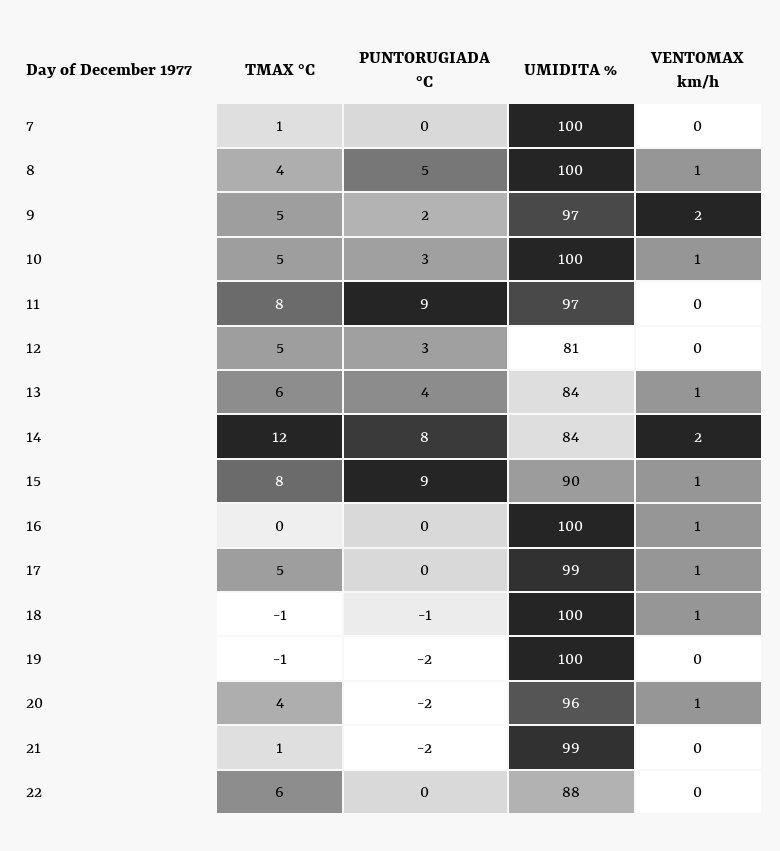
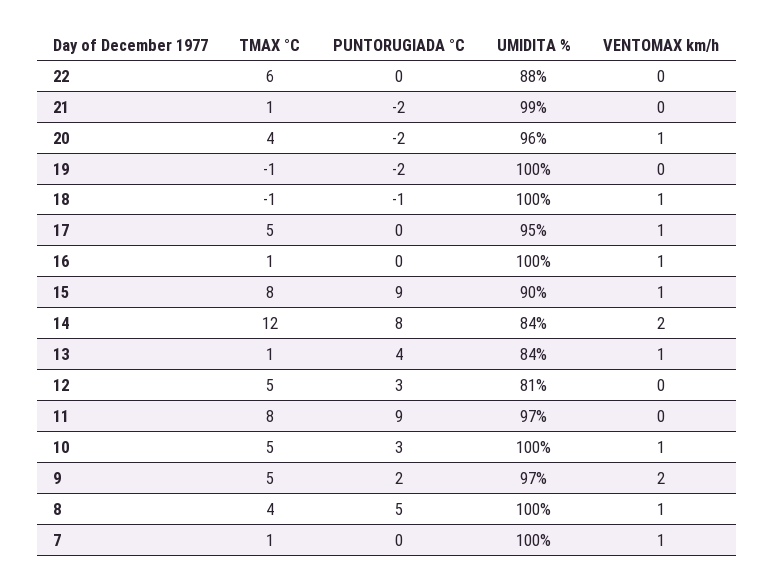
VENTOMAX km/h, 7: 0 -> 1
TMAX °C, 13: 6 -> 1
TMAX °C, 16: 0 -> 1
UMIDITA %, 17: 99 -> 95

